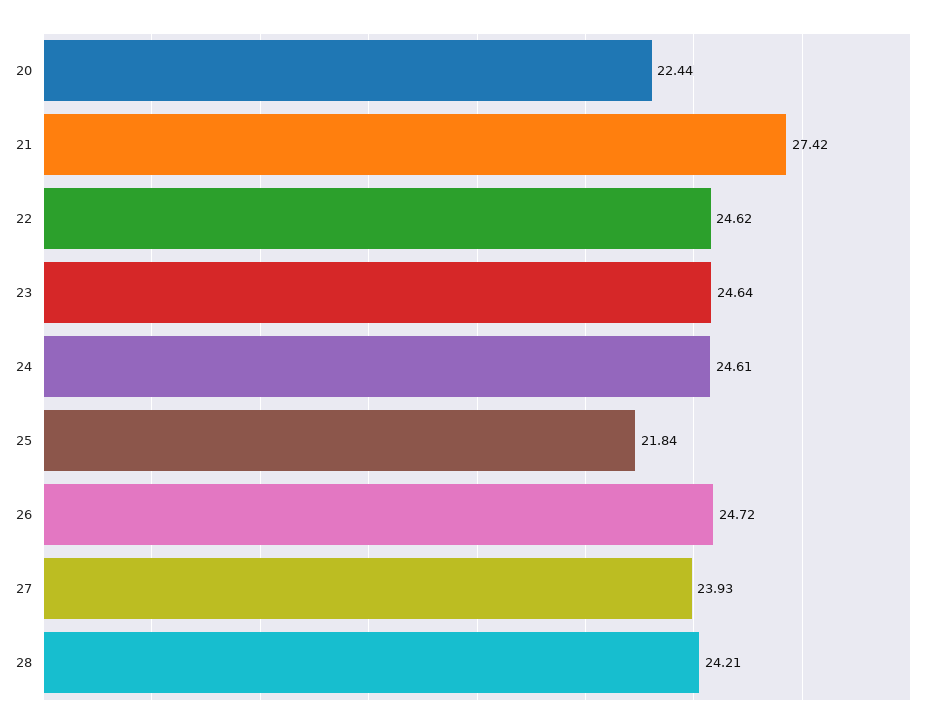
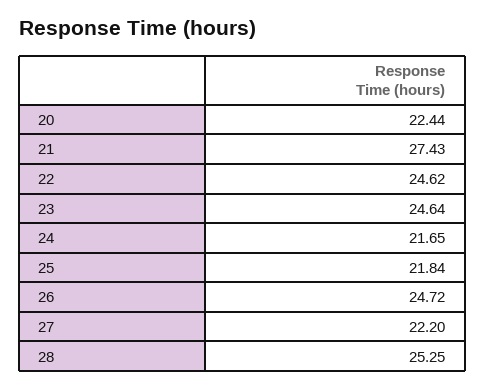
21: 27.42 -> 27.43
24: 24.61 -> 21.65
27: 23.93 -> 22.2
28: 24.21 -> 25.25

